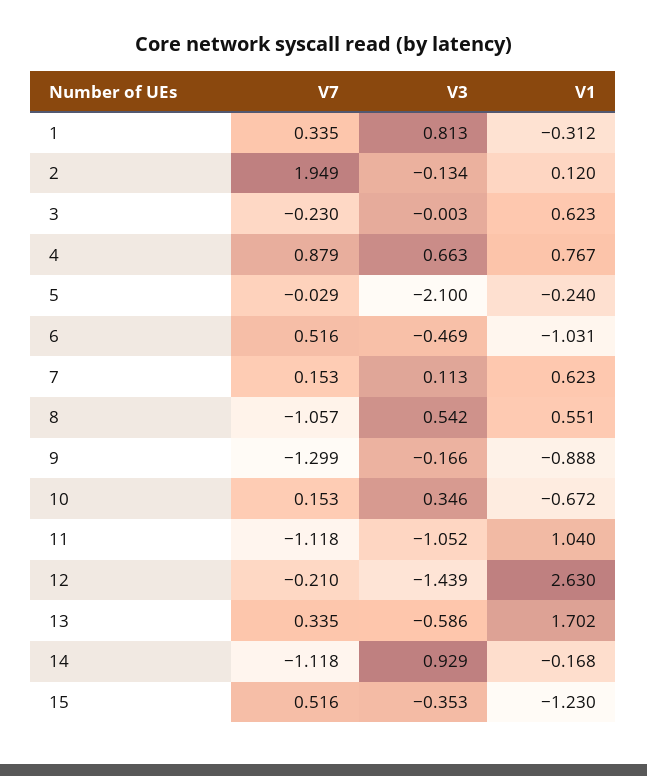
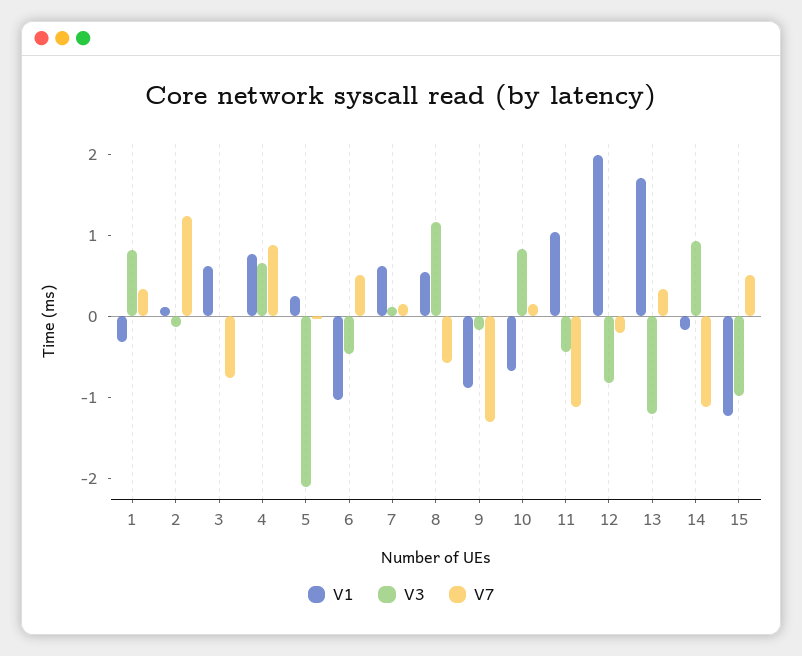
V7, 2: 1.949 -> 1.2
V7, 3: -0.23 -> -0.8
V1, 5: -0.24 -> 0.2
V7, 8: -1.057 -> -0.6
V3, 8: 0.542 -> 1.2
V3, 10: 0.346 -> 0.8
V3, 11: -1.052 -> -0.4
V3, 12: -1.439 -> -0.8
V1, 12: 2.63 -> 2
V3, 13: -0.586 -> -1.2
V3, 15: -0.353 -> -1

